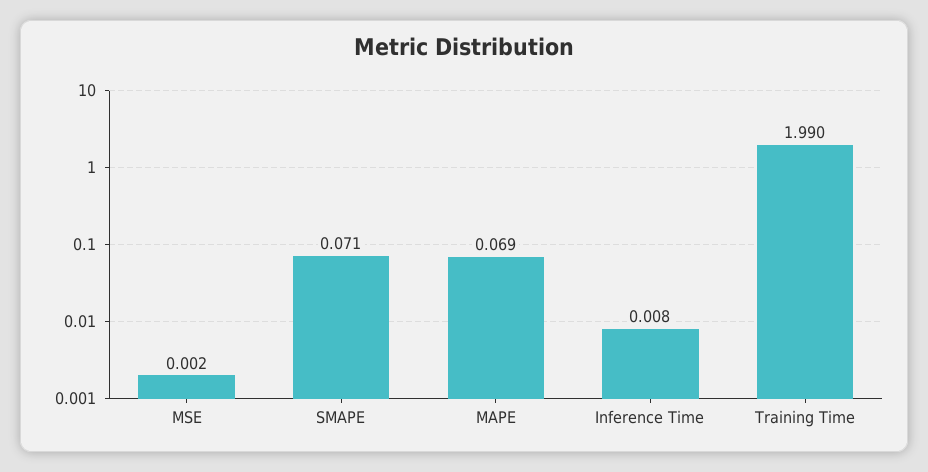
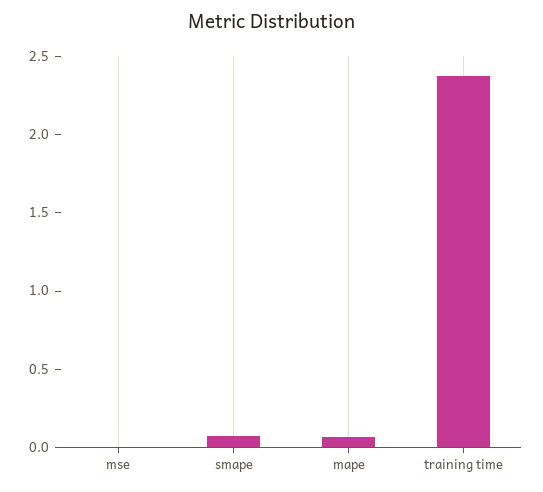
Inference Time: 0.008 -> none
Training Time: 1.99 -> 2.4

